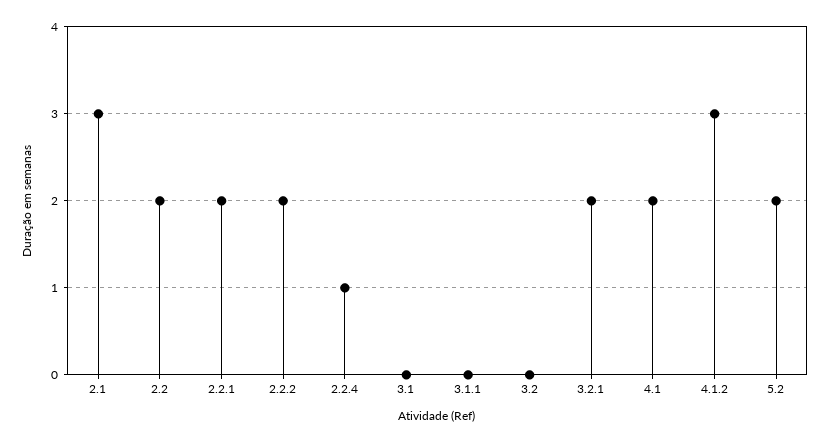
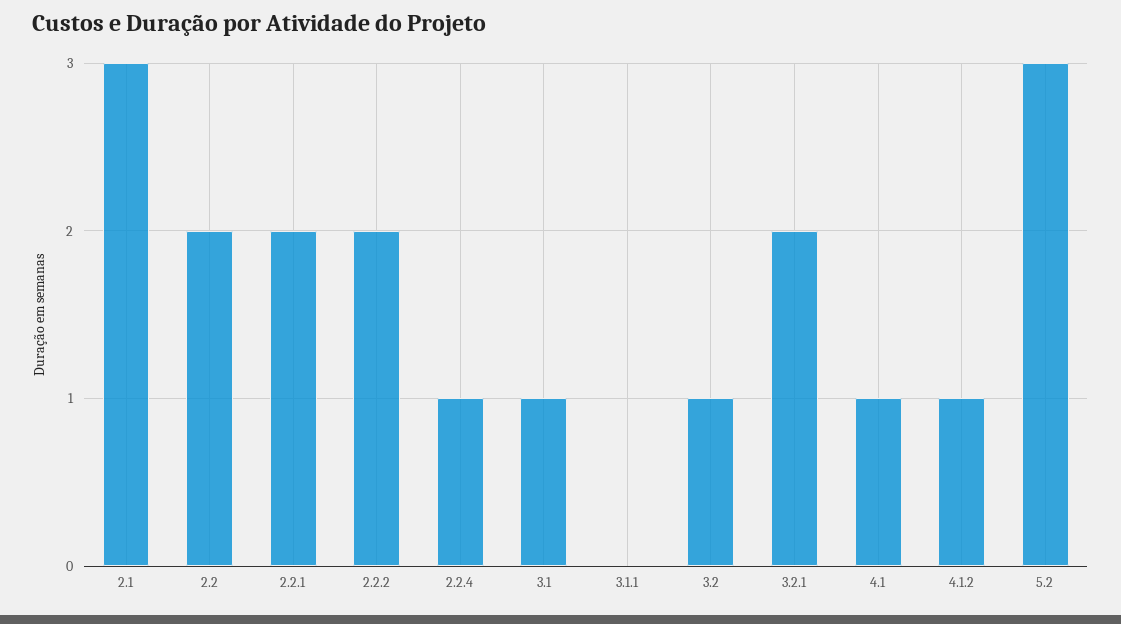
3.1: 0 -> 1
3.2: 0 -> 1
4.1: 2 -> 1
4.1.2: 3 -> 1
5.2: 2 -> 3

